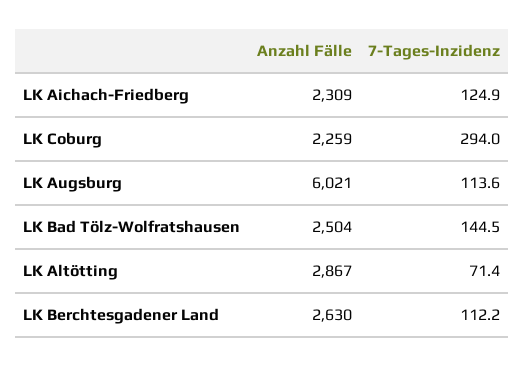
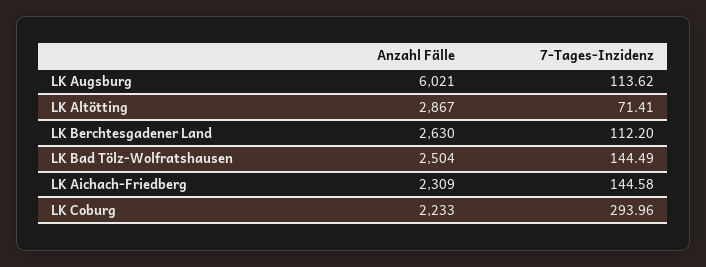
7-Tages-Inzidenz, LK Aichach-Friedberg: 124.9 -> 144.58
Anzahl Fälle, LK Coburg: 2259 -> 2233

